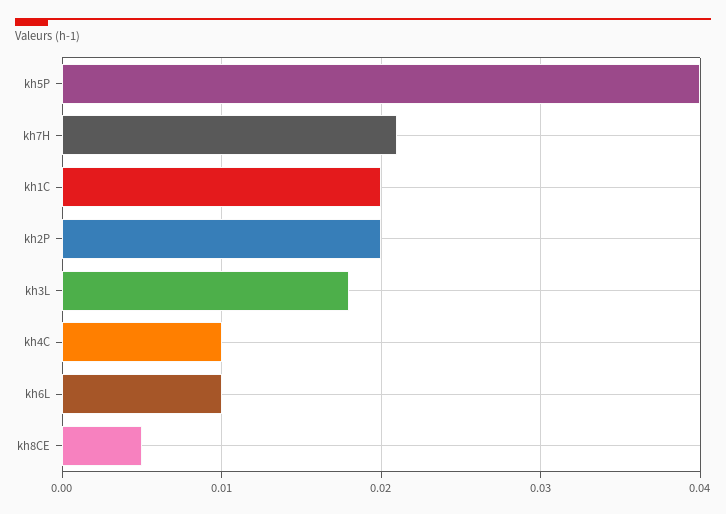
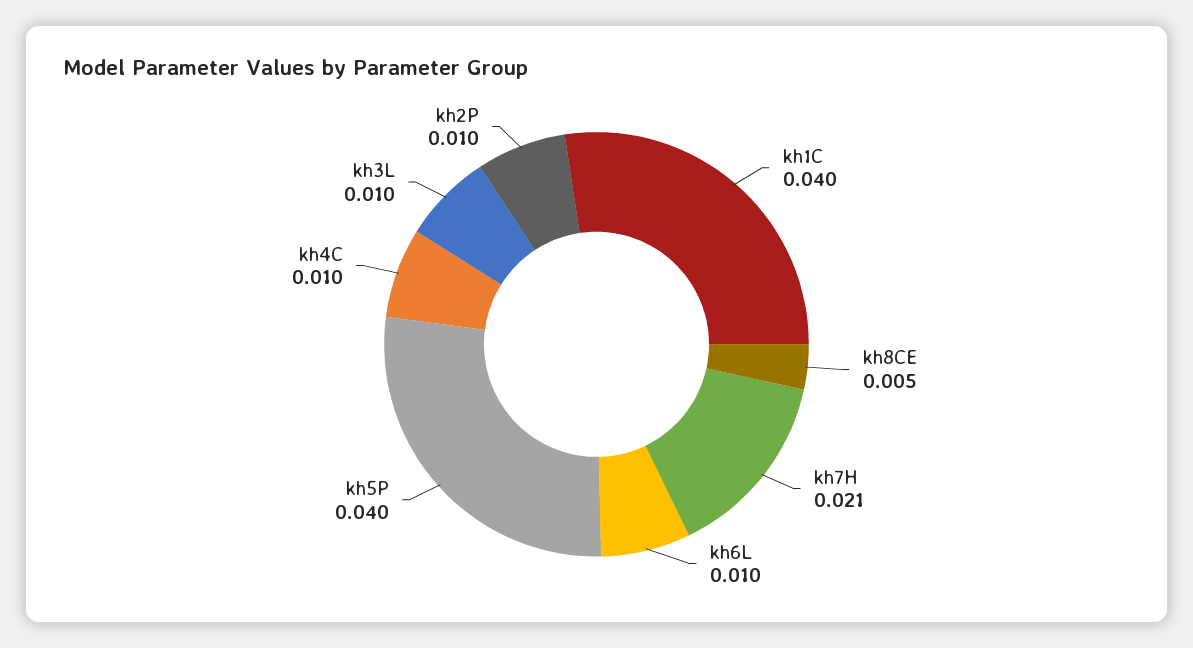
kh1C: 0.02 -> 0.04
kh2P: 0.02 -> 0.01
kh3L: 0.018 -> 0.01

